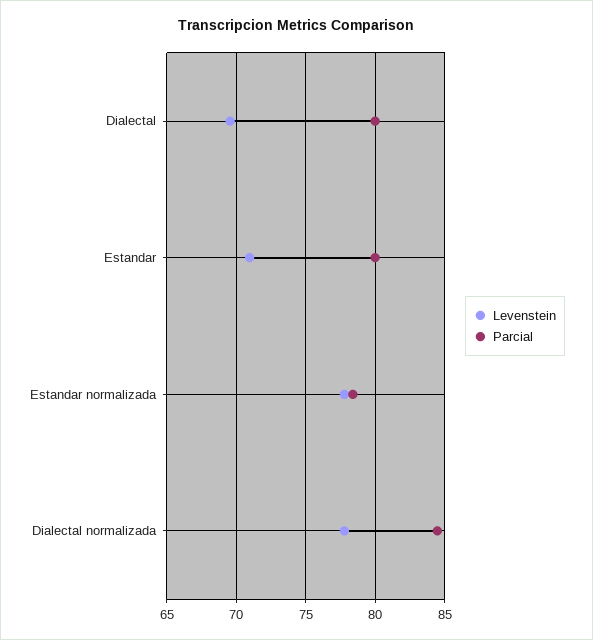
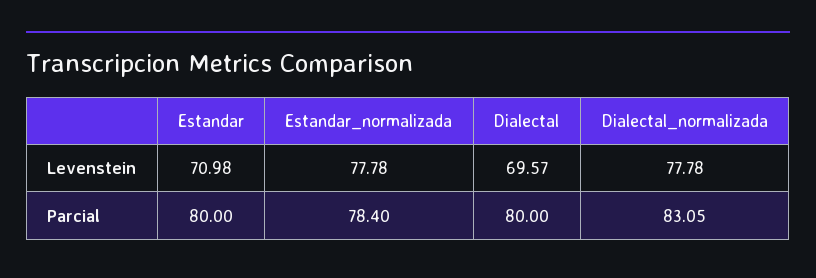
Parcial, Dialectal normalizada: 84.5 -> 83.05

